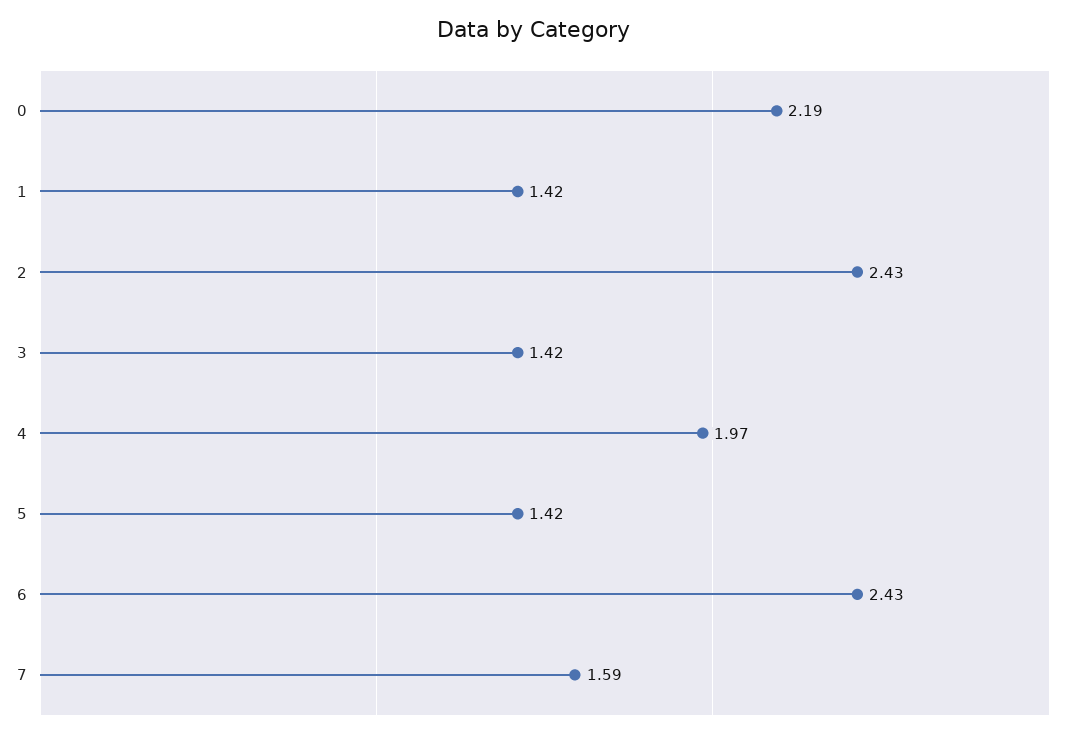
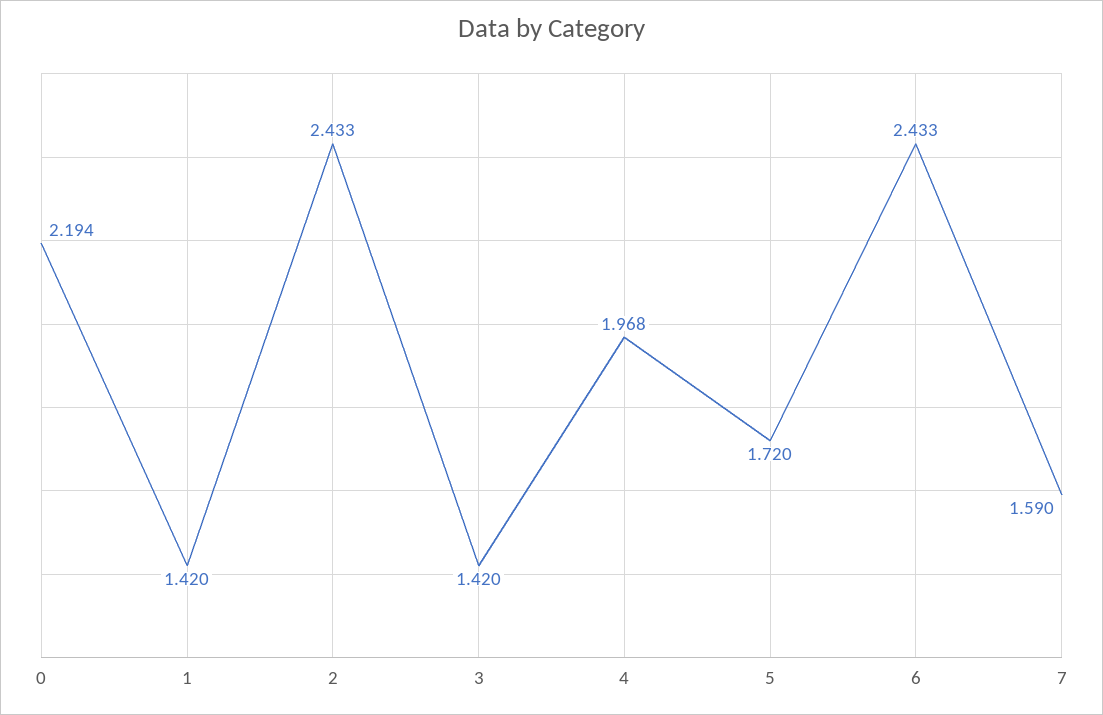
5: 1.42 -> 1.72

